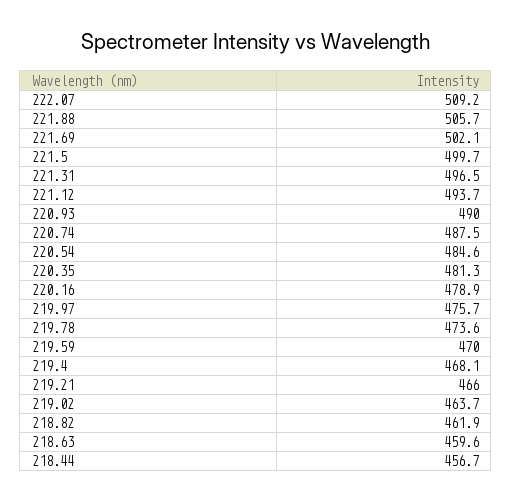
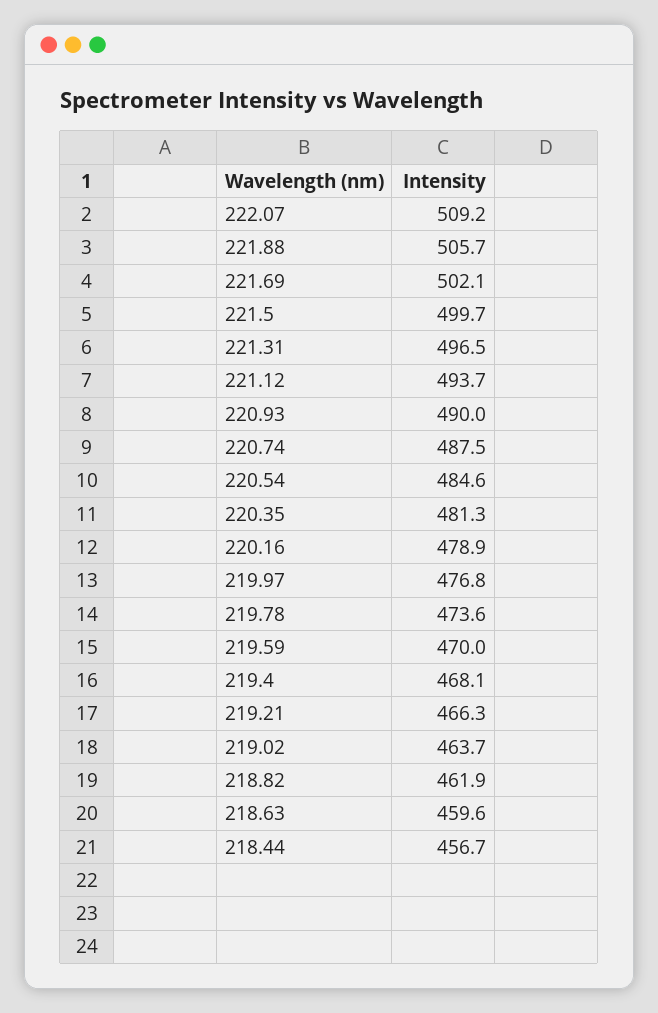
219.97: 475.7 -> 476.8
219.21: 466 -> 466.3

